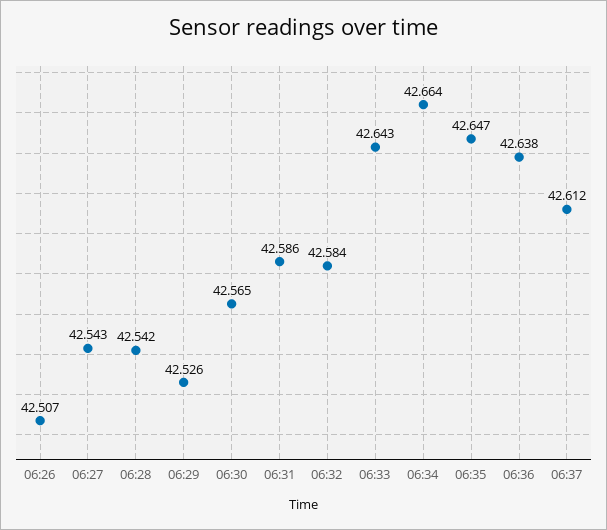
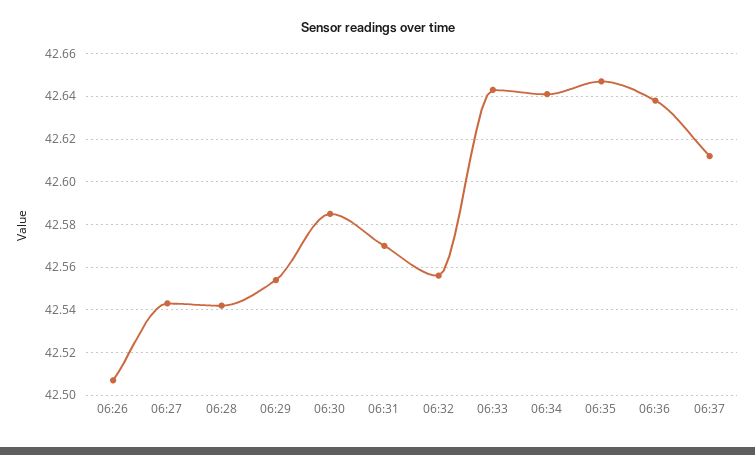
06:29: 42.526 -> 42.555
06:30: 42.565 -> 42.585
06:31: 42.586 -> 42.57
06:32: 42.584 -> 42.555
06:34: 42.664 -> 42.64

